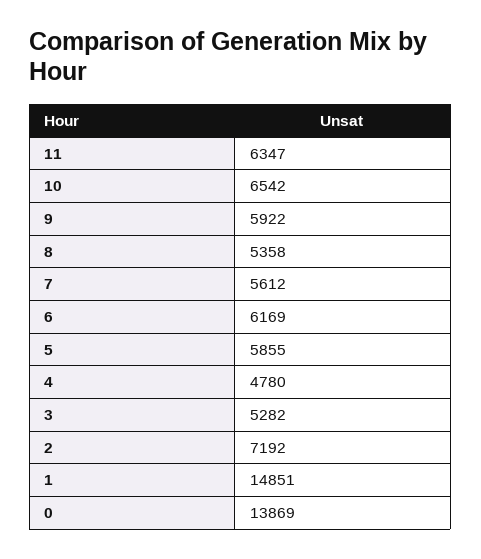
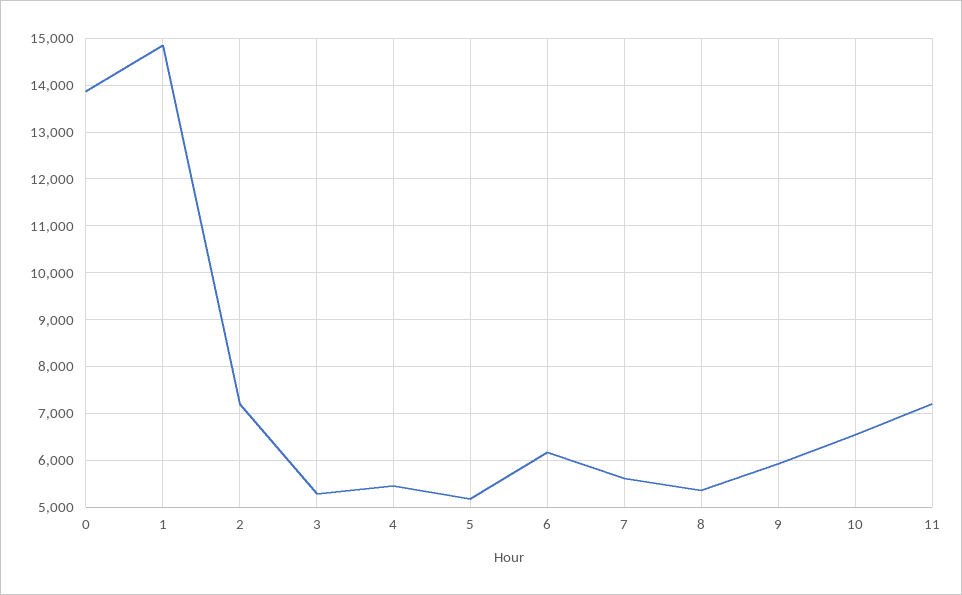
11: 6347 -> 7200
5: 5855 -> 5200
4: 4780 -> 5400

